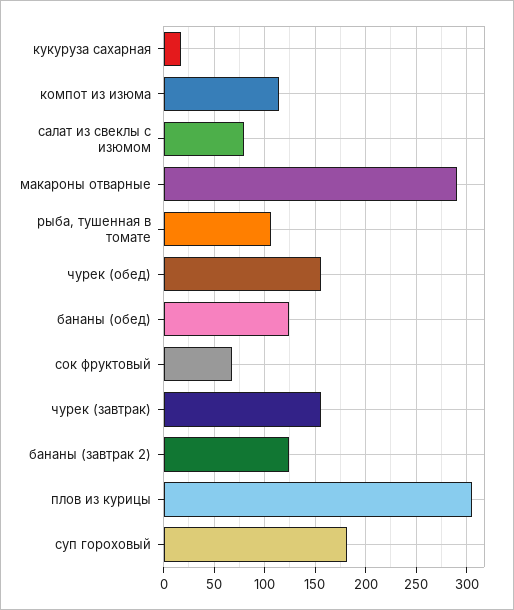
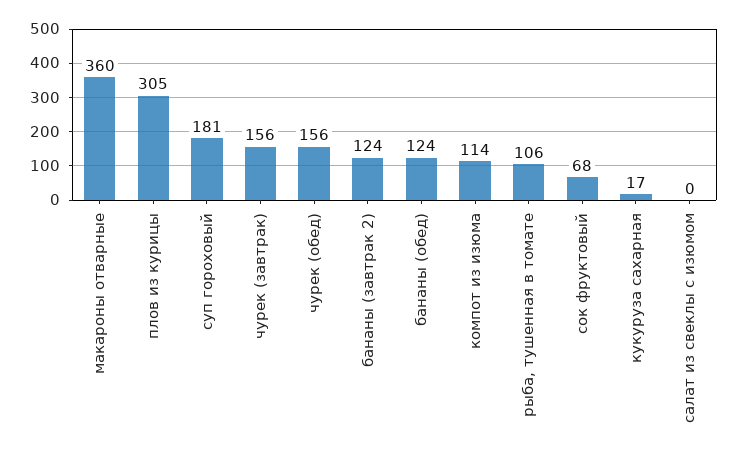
салат из свеклы с изюмом: 80 -> 0
макароны отварные: 290 -> 360

